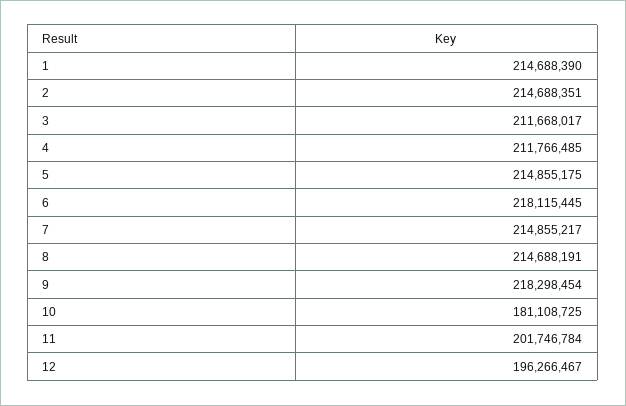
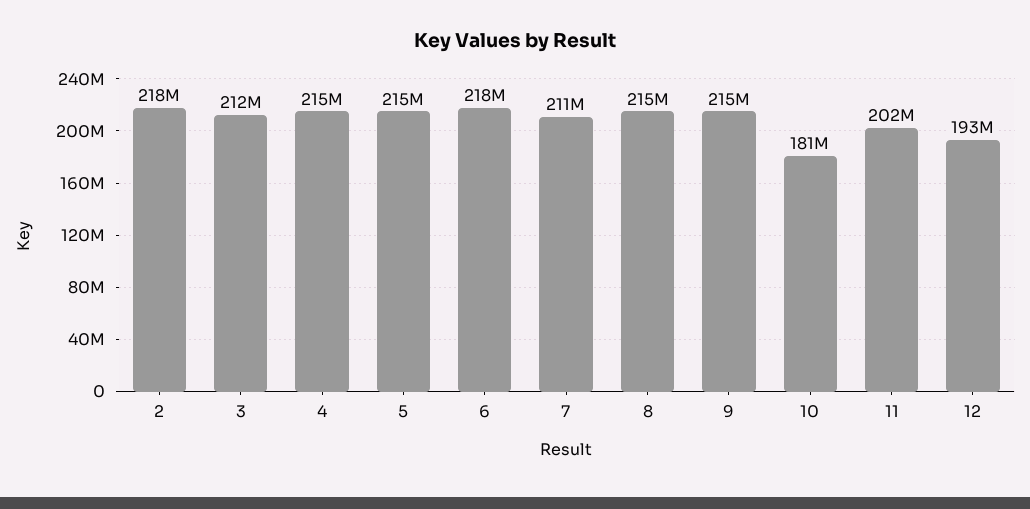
1: 214688390 -> none
2: 214688351 -> 218000000
4: 211766485 -> 215000000
7: 214855217 -> 211000000
9: 218298454 -> 215000000
12: 196266467 -> 193000000

